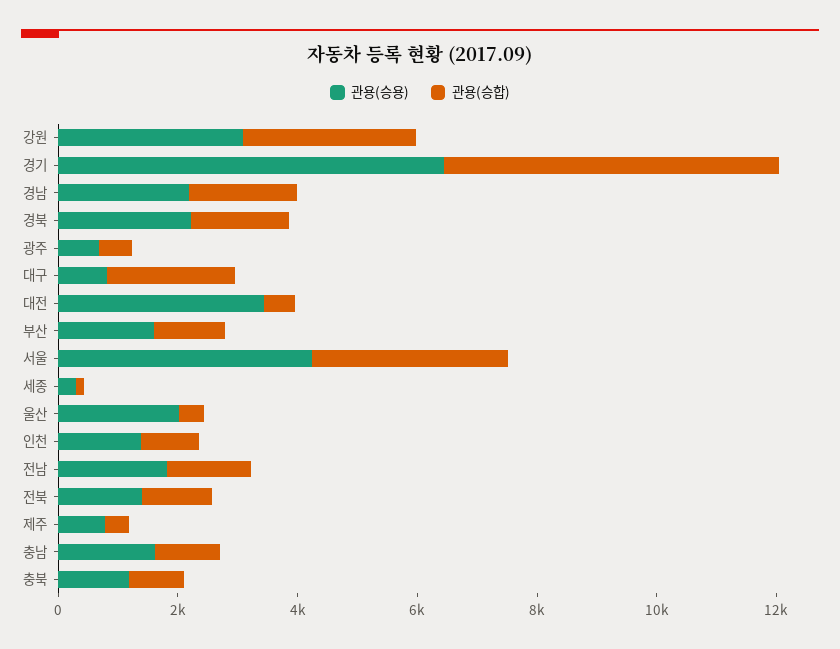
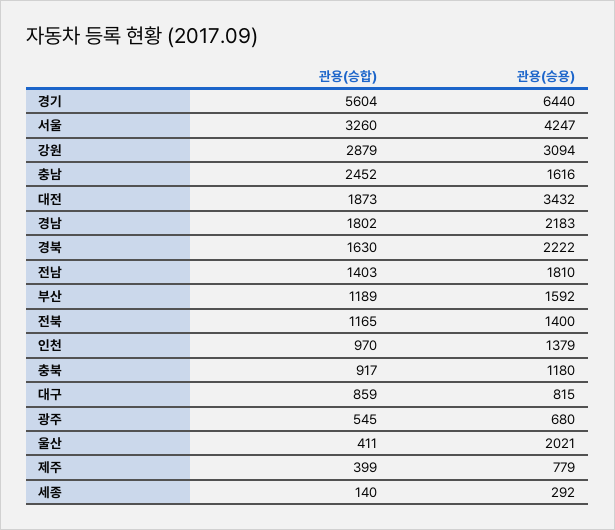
관용(승합), 대구: 2000 -> 859
관용(승합), 대전: 500 -> 1873
관용(승합), 충남: 1000 -> 2452

